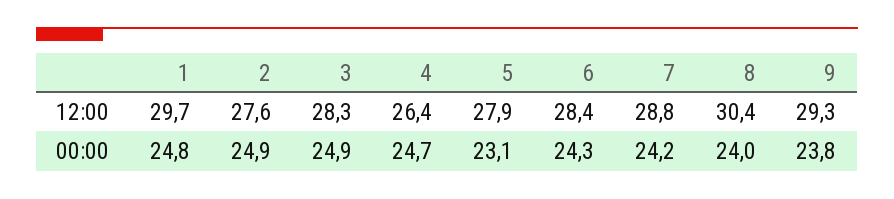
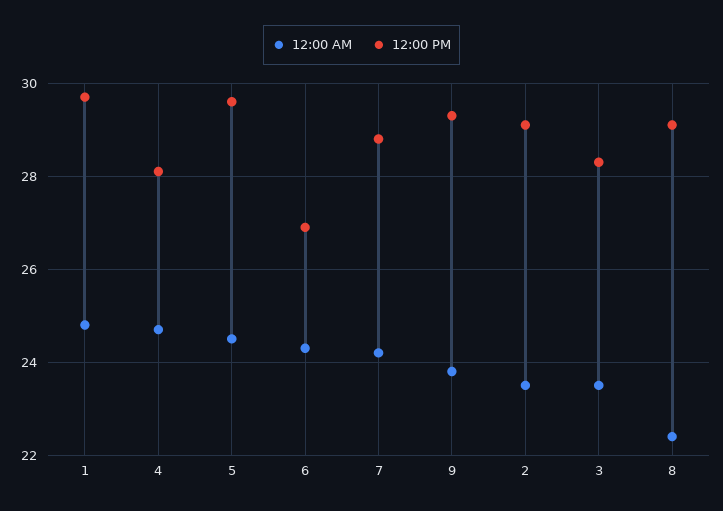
12:00, 2: 27.6 -> 29
12:00, 4: 26.4 -> 28
12:00, 5: 27.9 -> 29.5
12:00, 6: 28.4 -> 27
12:00, 8: 30.4 -> 29
00:00, 2: 24.9 -> 23.5
00:00, 3: 24.9 -> 23.5
00:00, 5: 23.1 -> 24.5
00:00, 8: 24 -> 22.5

